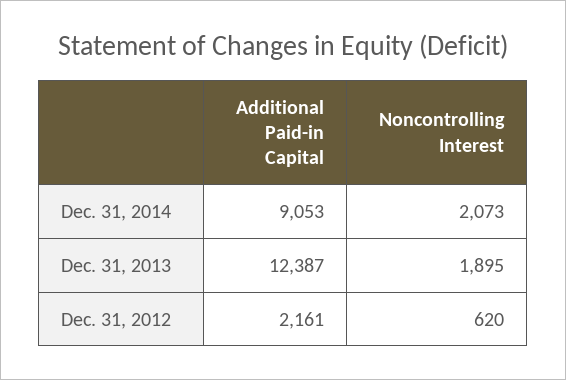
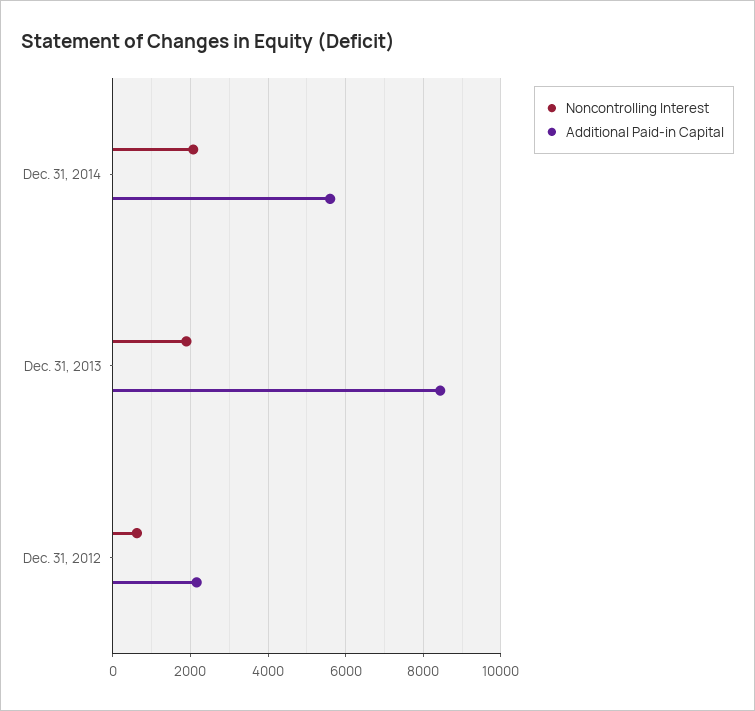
Additional Paid-in Capital, Dec. 31, 2014: 9053 -> 5600
Additional Paid-in Capital, Dec. 31, 2013: 12387 -> 8400

